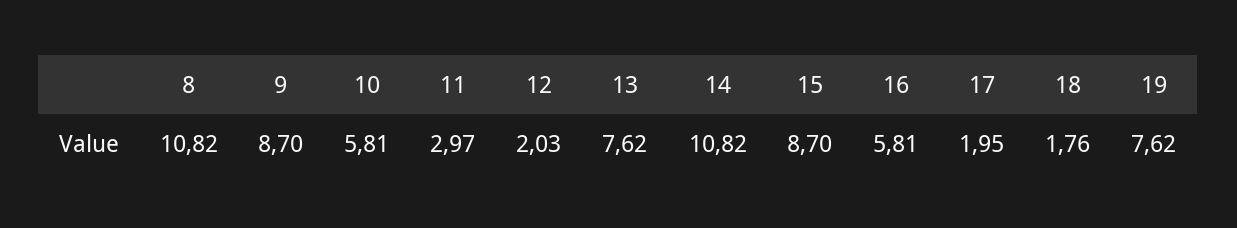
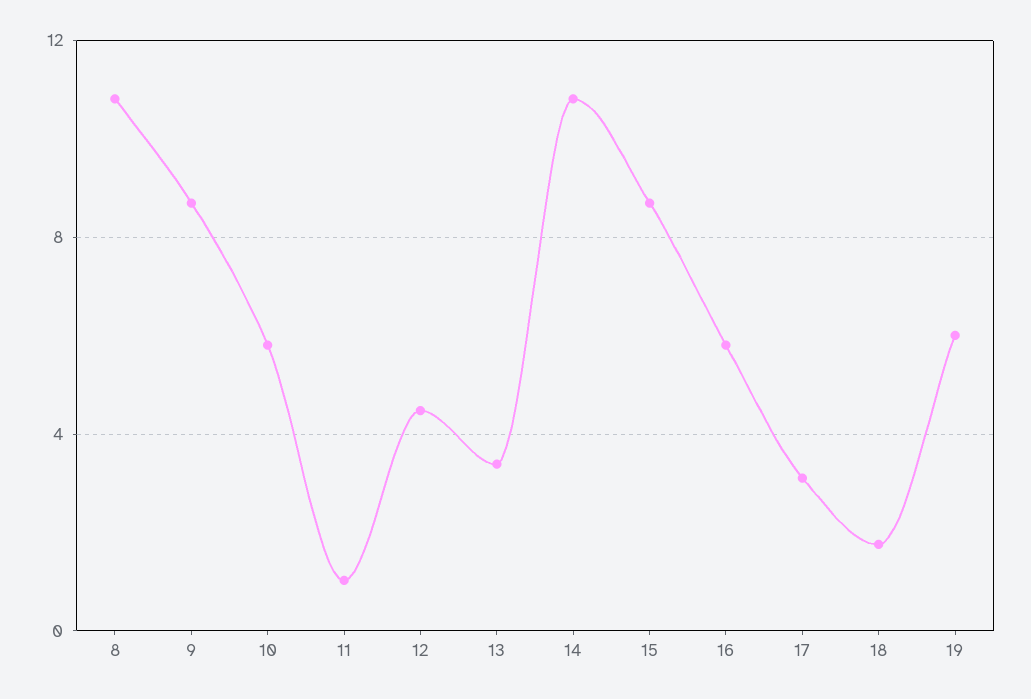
11: 2.97 -> 1
12: 2.03 -> 4.5
13: 7.62 -> 3.5
17: 1.95 -> 3
19: 7.62 -> 6

